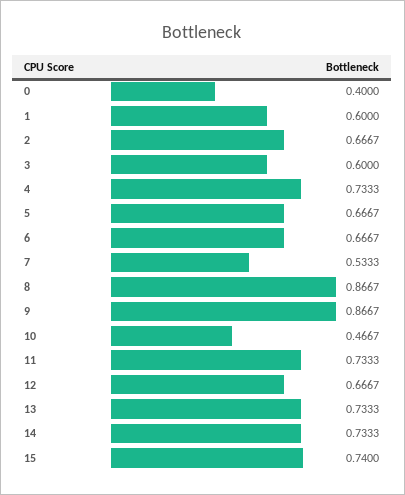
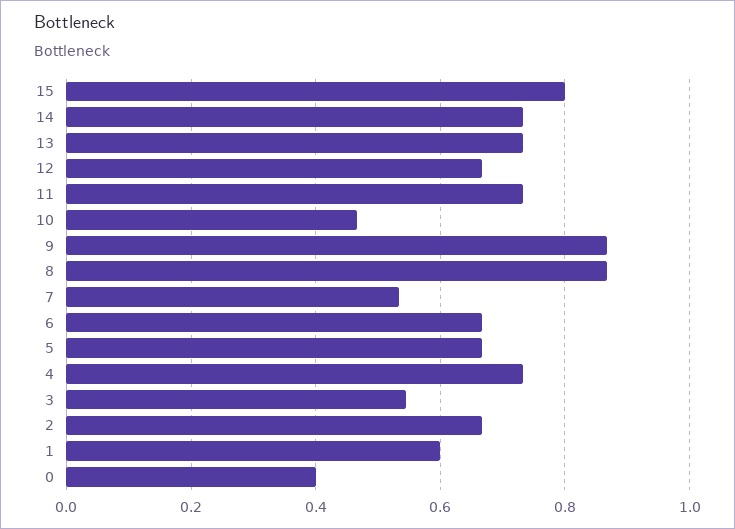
3: 0.6 -> 0.54
15: 0.74 -> 0.8

